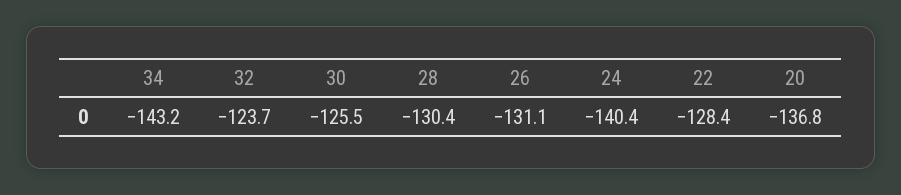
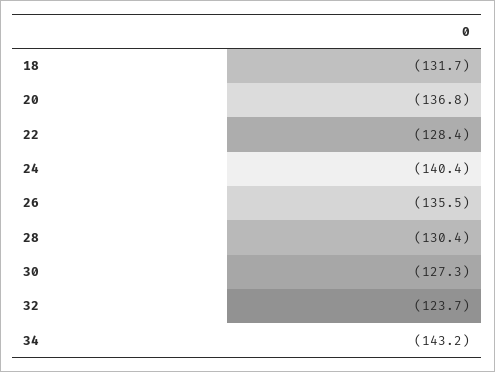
30: -125.5 -> -127.3
26: -131.1 -> -135.5
18: none -> -131.7

